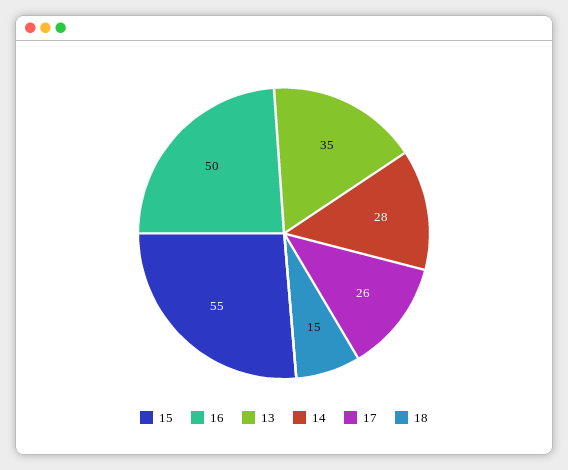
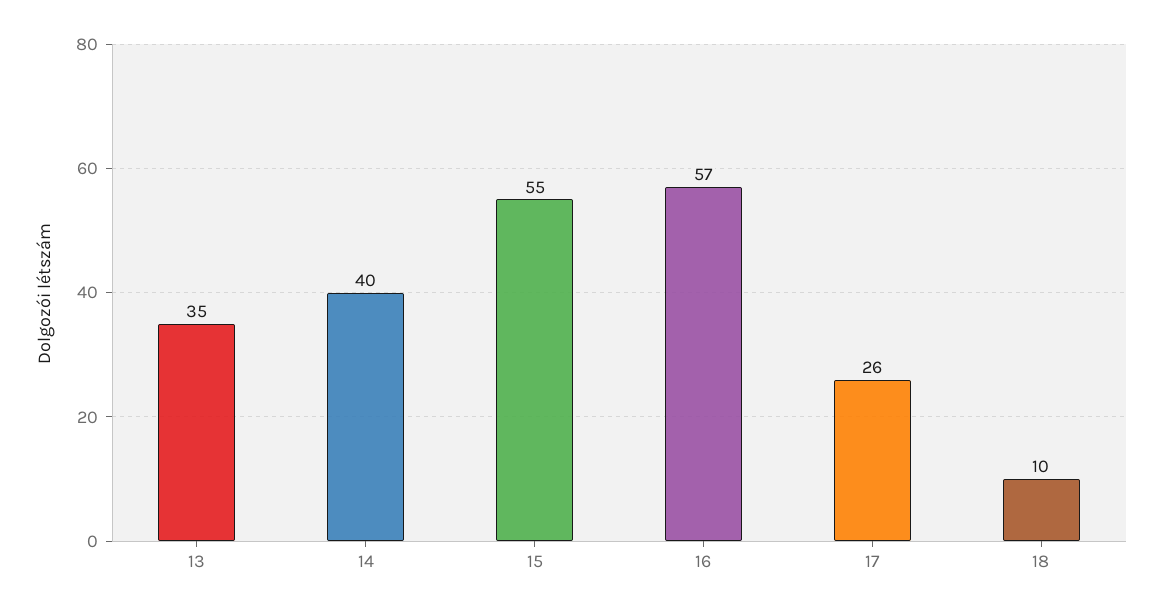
16: 50 -> 57
14: 28 -> 40
18: 15 -> 10

